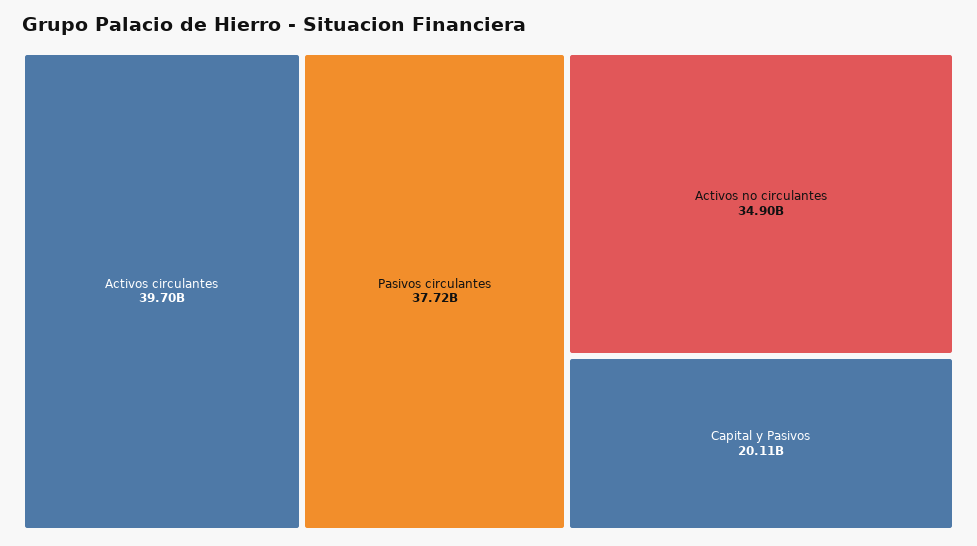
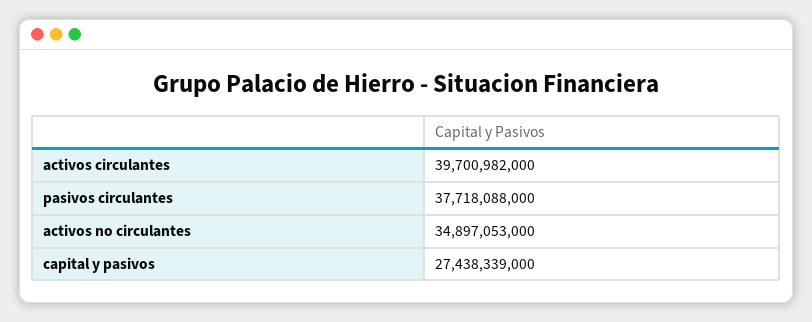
Capital y Pasivos: 20110000000 -> 27438339000

